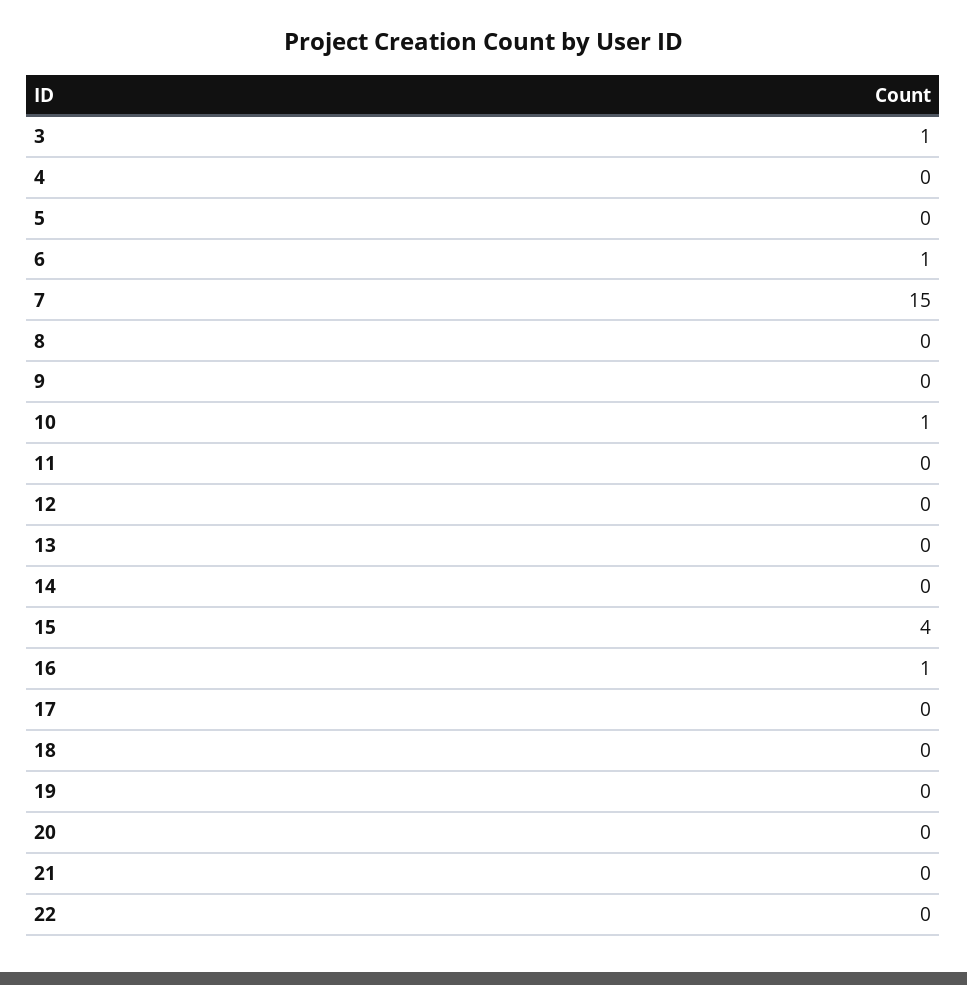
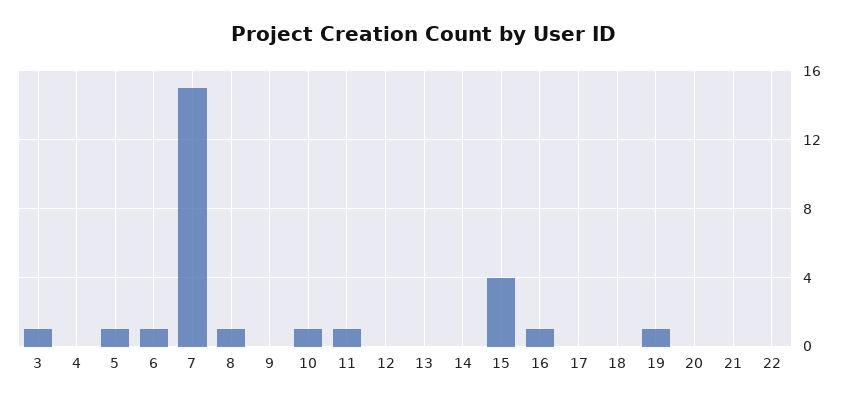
5: 0 -> 1
8: 0 -> 1
11: 0 -> 1
19: 0 -> 1

